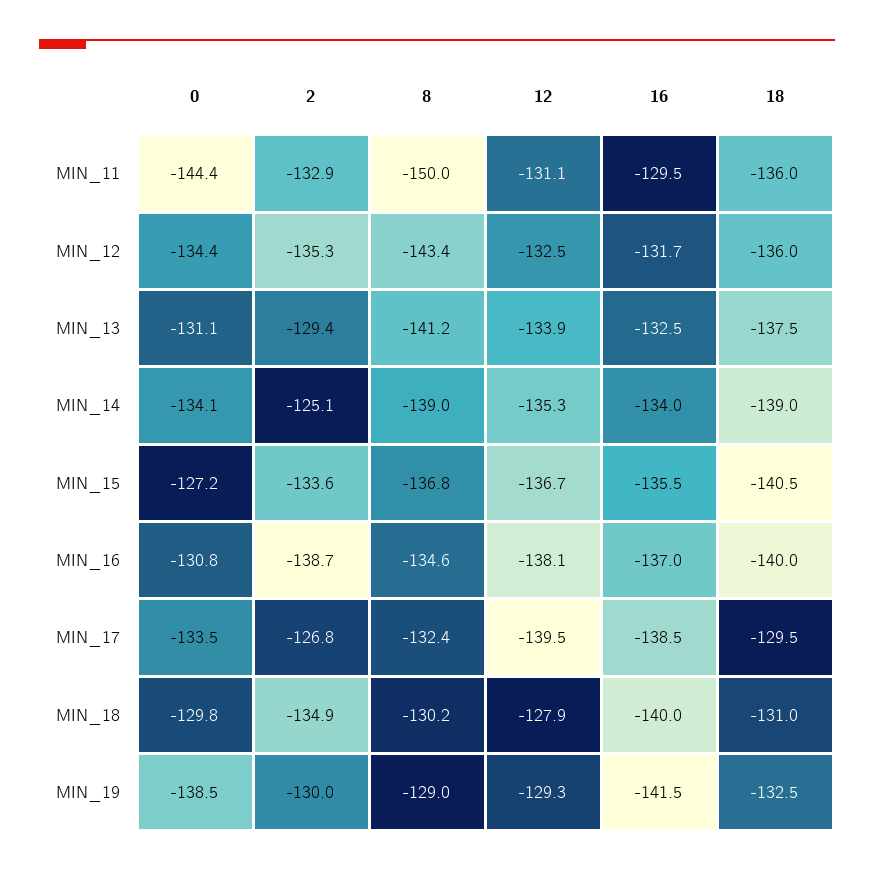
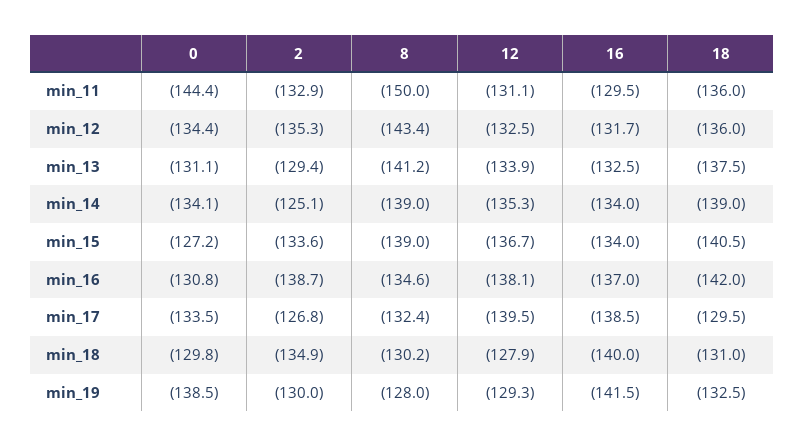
8, MIN_15: -136.8 -> -139
16, MIN_15: -135.5 -> -134
18, MIN_16: -140 -> -142
8, MIN_19: -129 -> -128

